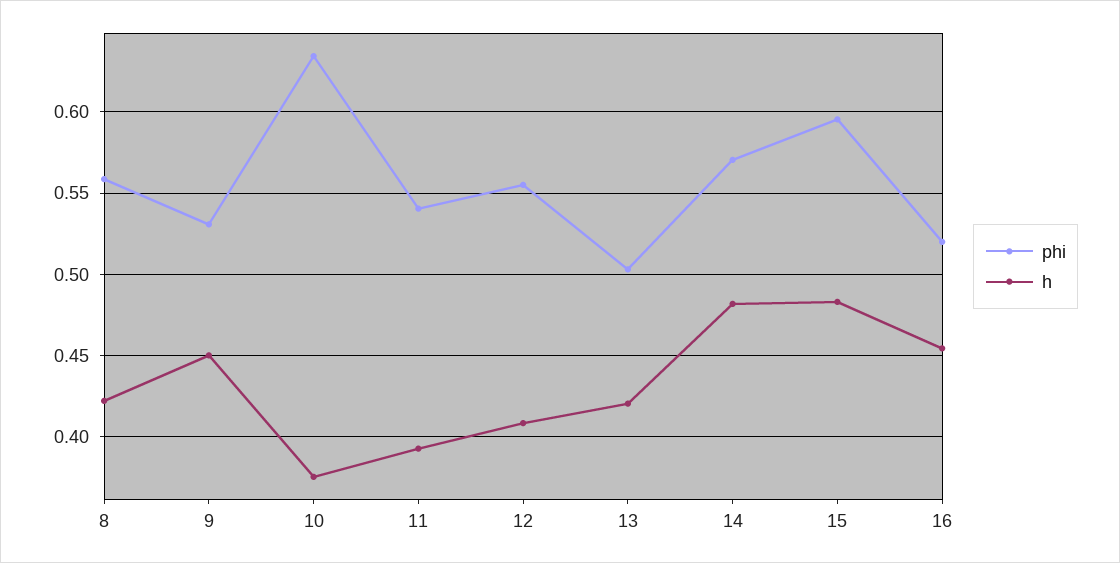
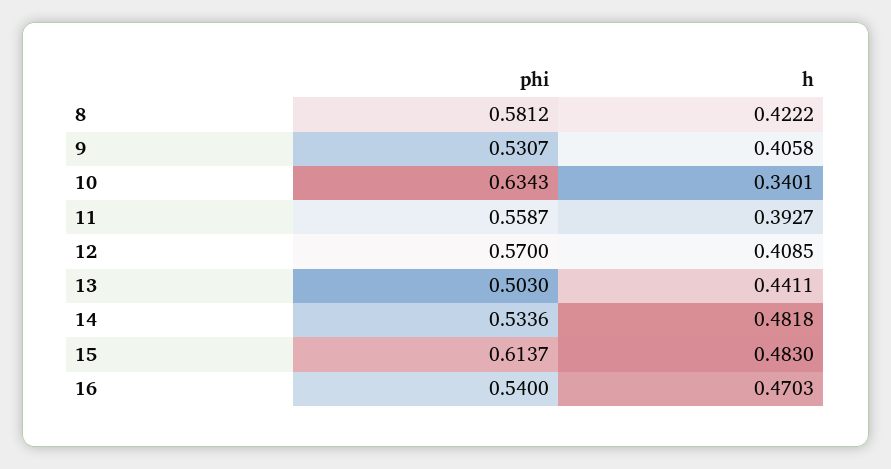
phi, 8: 0.56 -> 0.5812
h, 9: 0.45 -> 0.4058
h, 10: 0.375 -> 0.3401
phi, 11: 0.54 -> 0.5587
phi, 12: 0.555 -> 0.57
h, 13: 0.42 -> 0.4411
phi, 14: 0.57 -> 0.5336
phi, 15: 0.595 -> 0.6137
phi, 16: 0.52 -> 0.54
h, 16: 0.455 -> 0.4703

